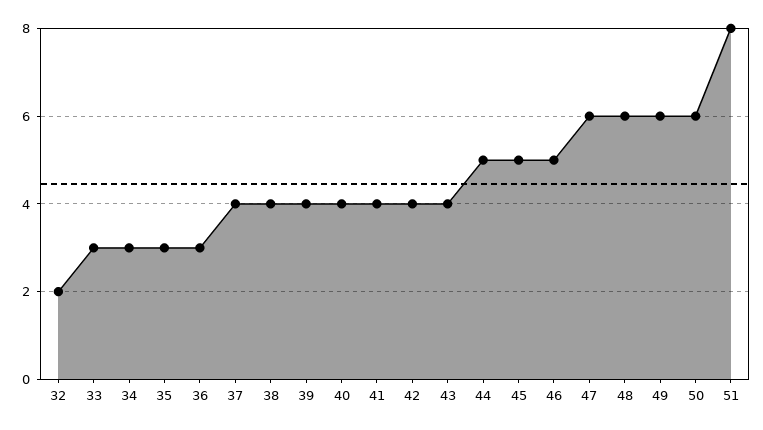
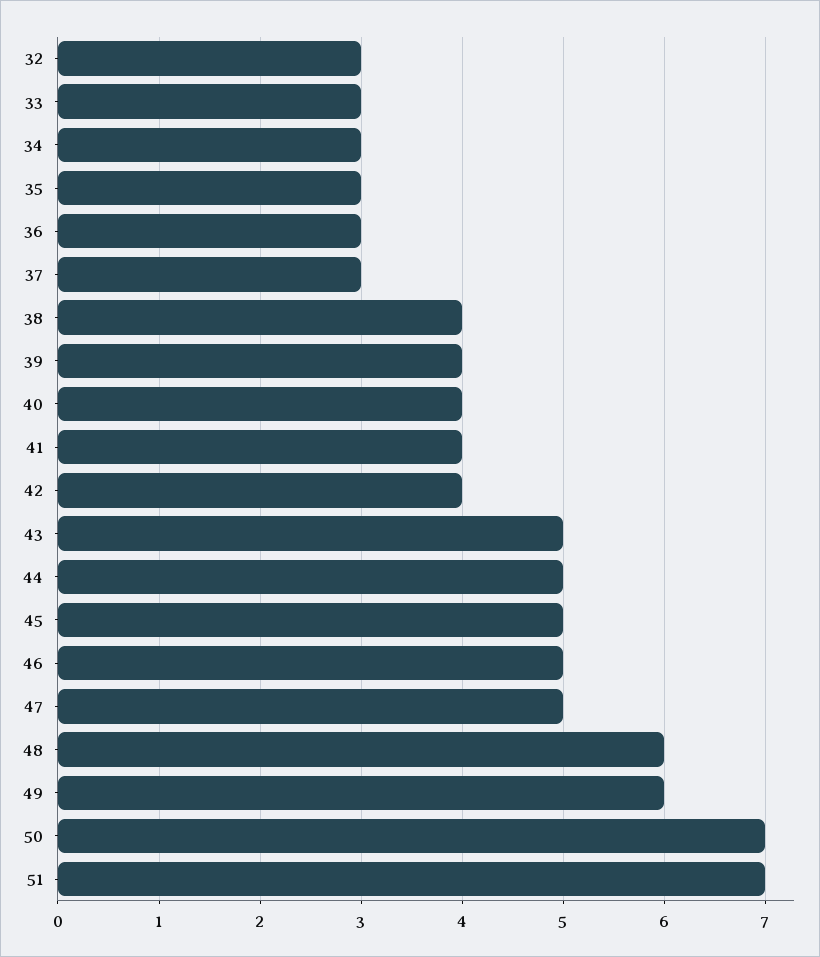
32: 2 -> 3
37: 4 -> 3
43: 4 -> 5
47: 6 -> 5
50: 6 -> 7
51: 8 -> 7

